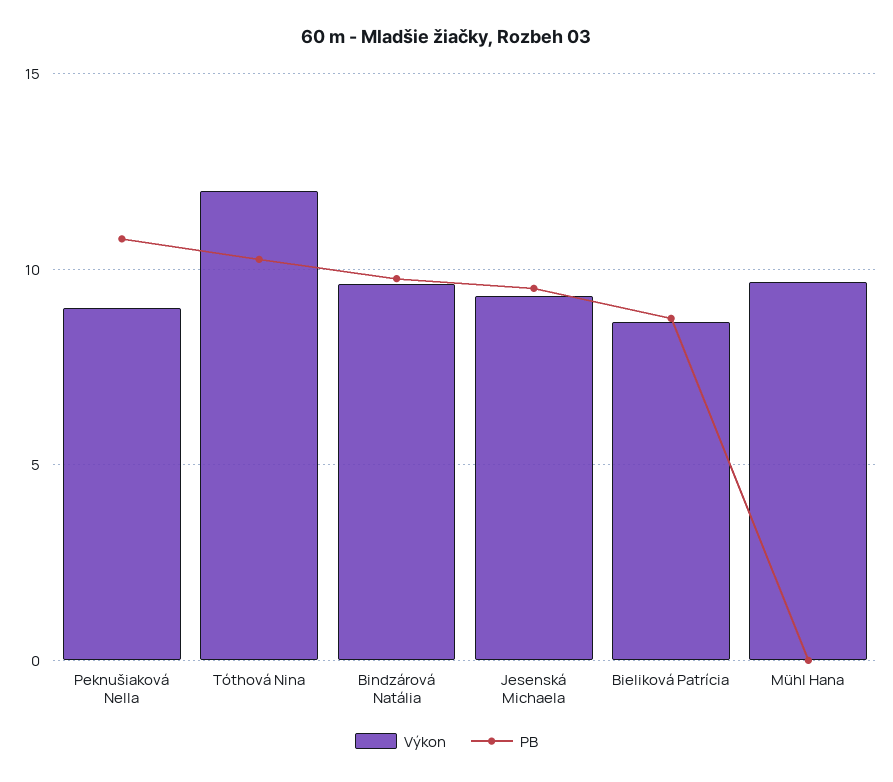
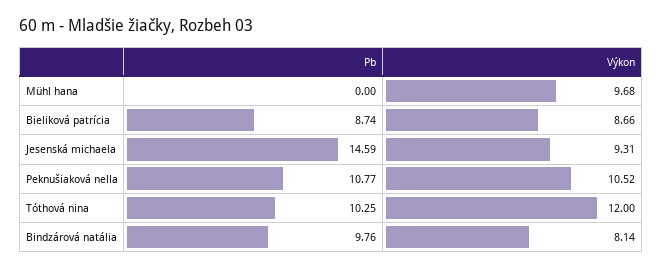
Výkon, Peknušiaková Nella: 9 -> 10.52
Výkon, Bindzárová Natália: 9.5 -> 8.14
PB, Jesenská Michaela: 9.5 -> 14.59

